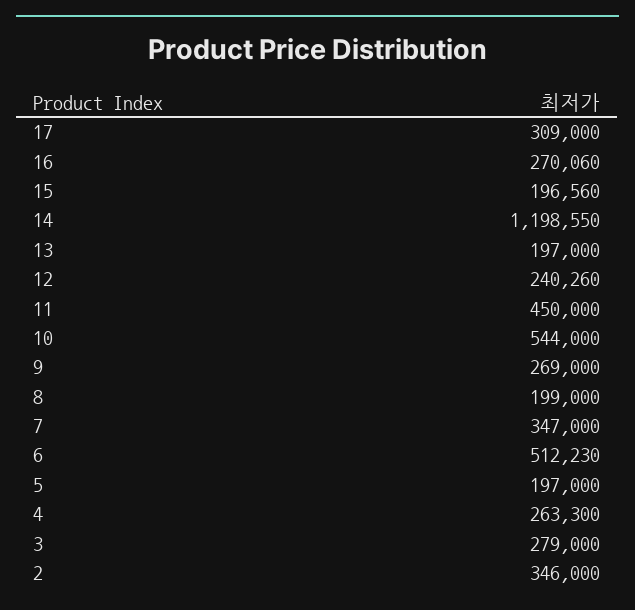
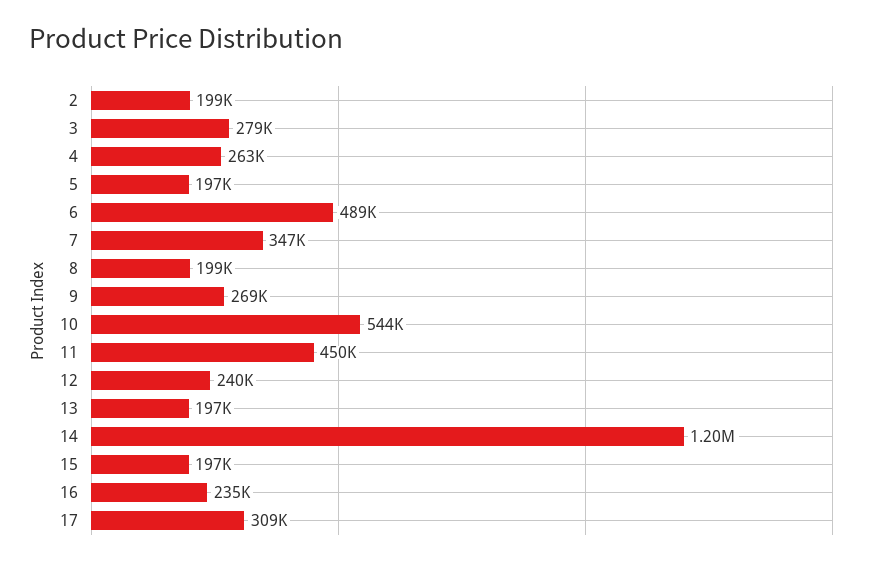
16: 270060 -> 235000
6: 512230 -> 489000
2: 346000 -> 199000

